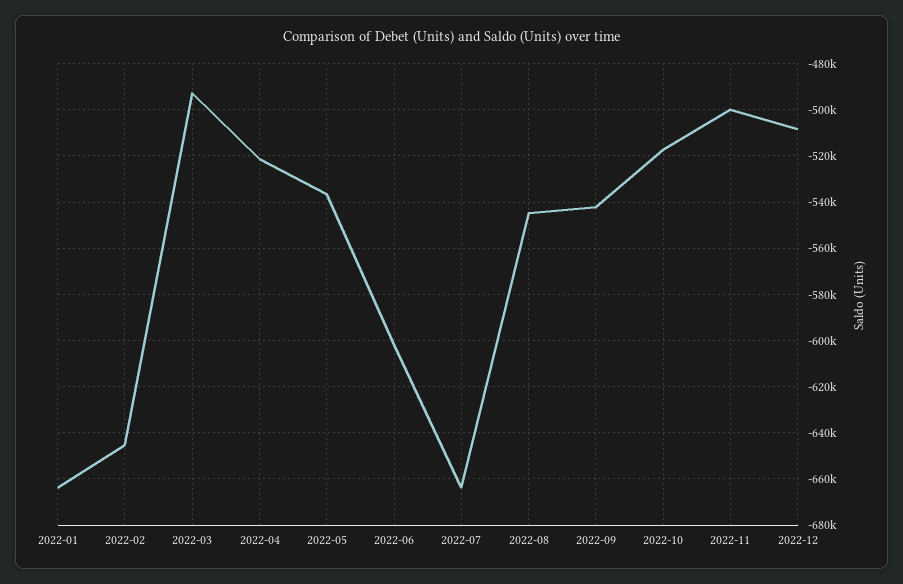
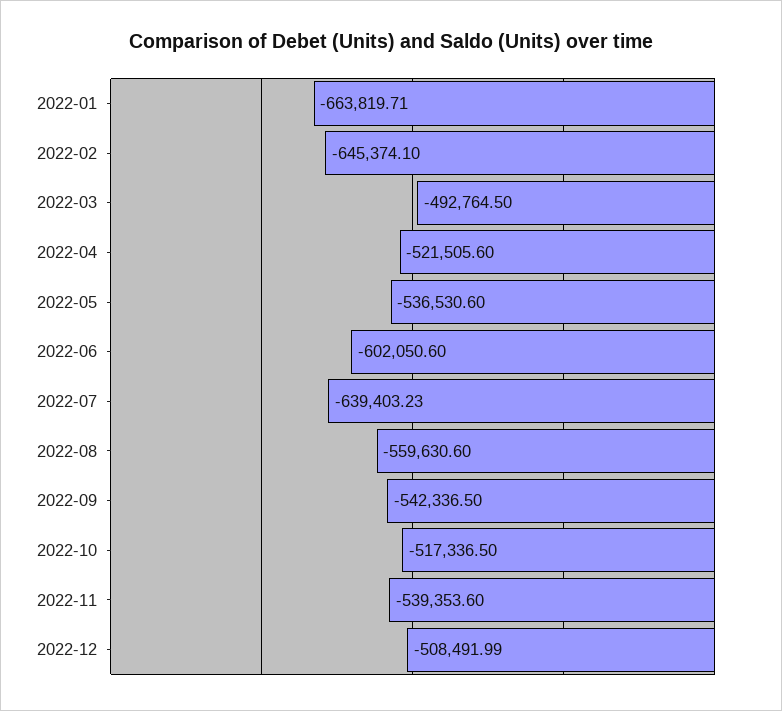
2022-07: -665000 -> -639403.23
2022-08: -545000 -> -559630.6
2022-11: -500000 -> -539353.6

